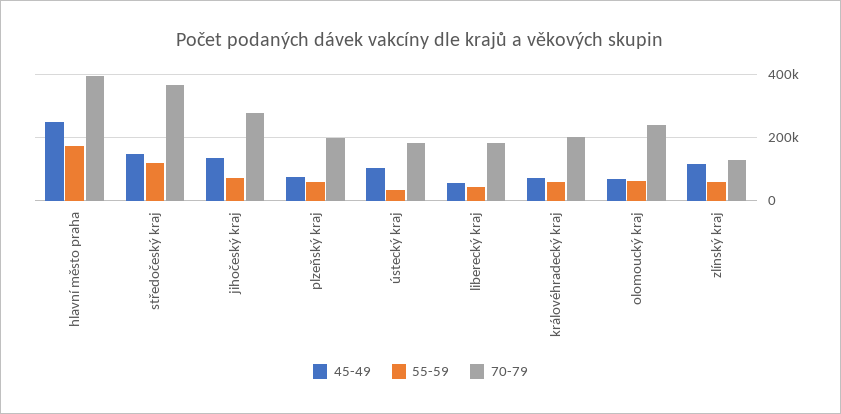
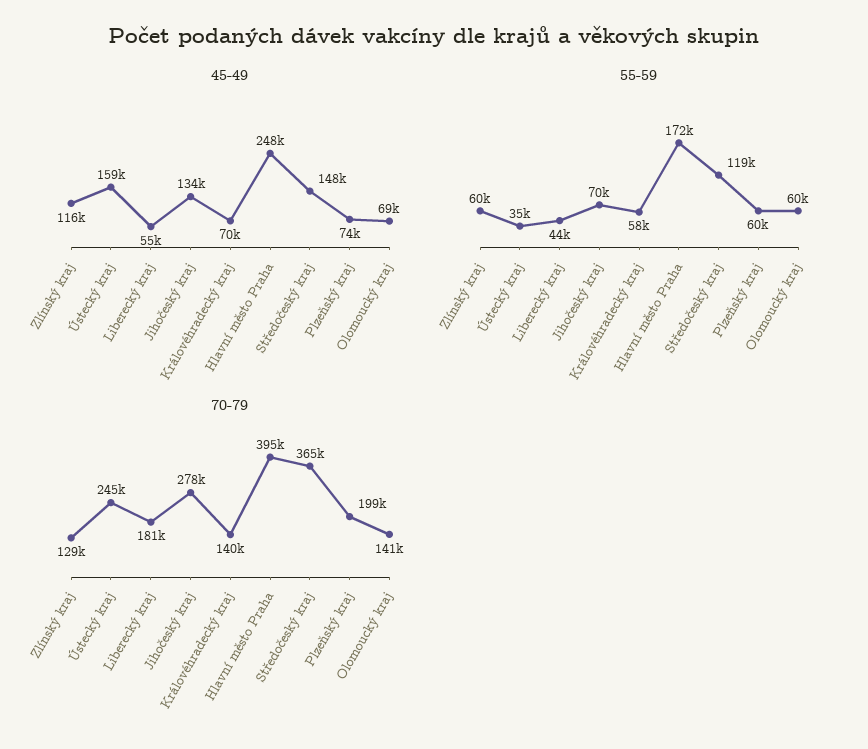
45-49, ústecký kraj: 100000 -> 159000
70-79, ústecký kraj: 180000 -> 245000
70-79, královéhradecký kraj: 200000 -> 140000
70-79, olomoucký kraj: 240000 -> 141000

